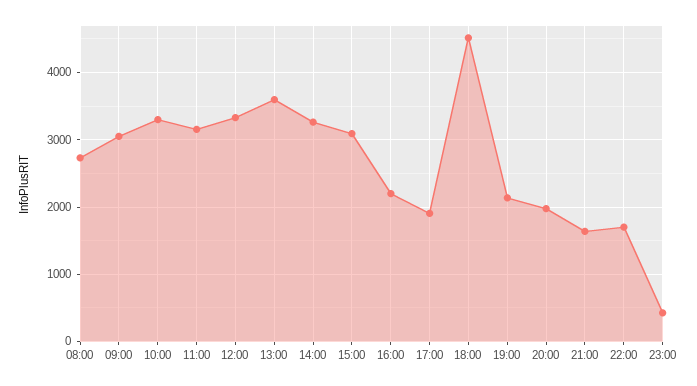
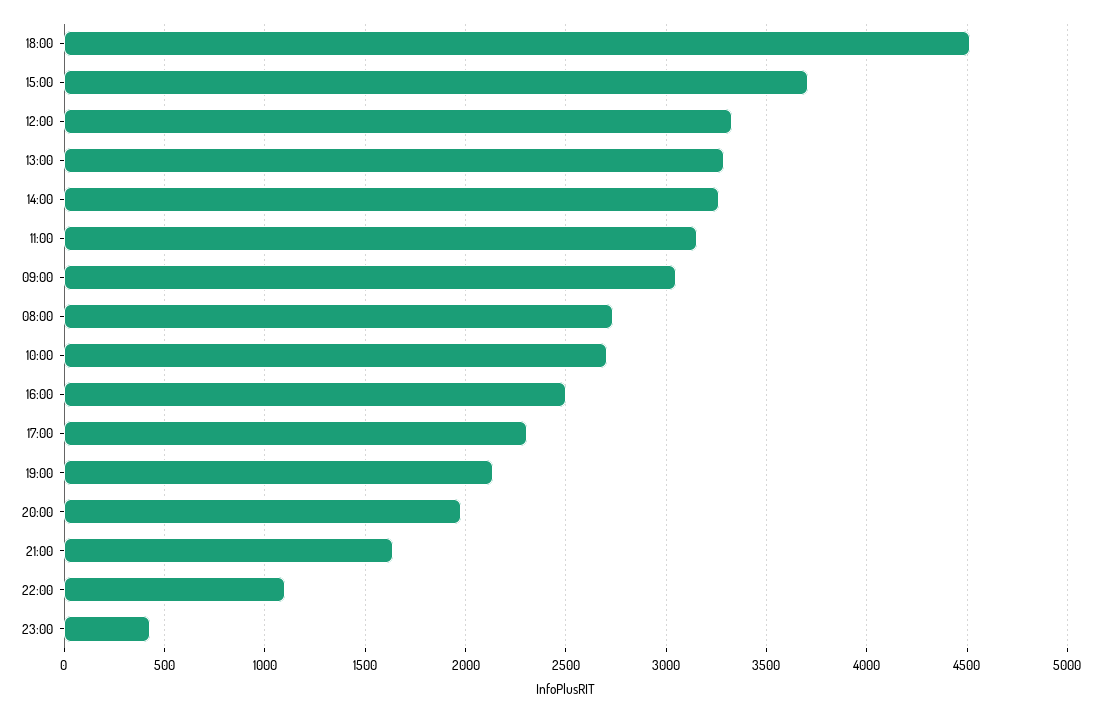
10:00: 3300 -> 2700
13:00: 3600 -> 3300
15:00: 3100 -> 3700
16:00: 2200 -> 2500
17:00: 1900 -> 2300
22:00: 1700 -> 1100

